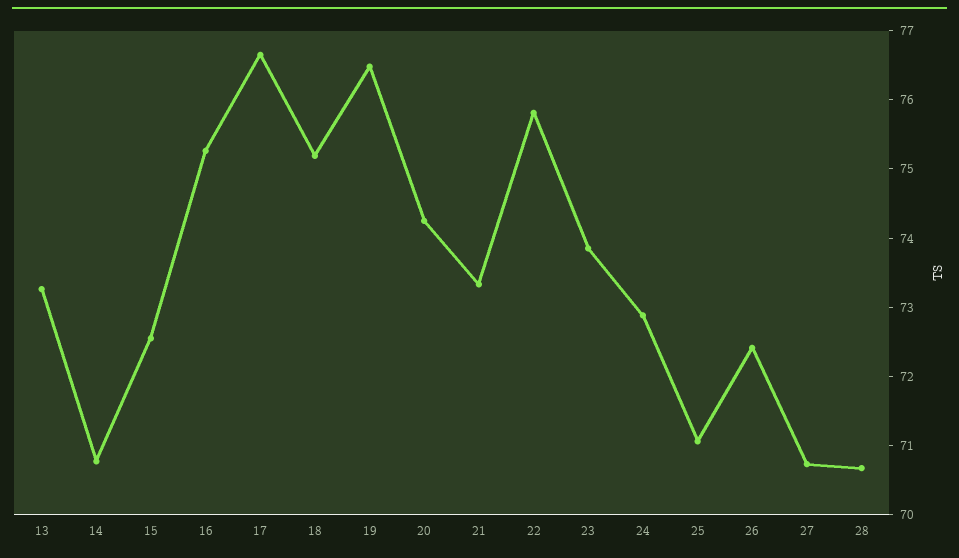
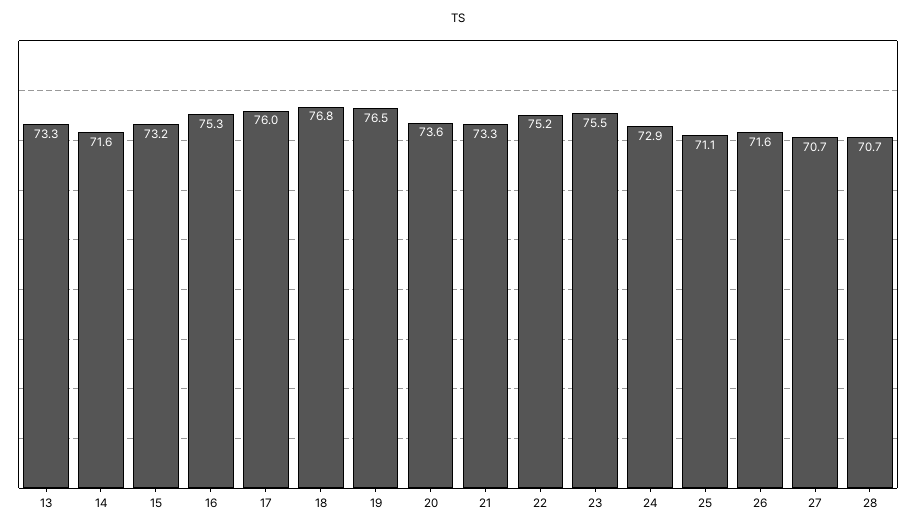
14: 70.8 -> 71.6
15: 72.6 -> 73.2
17: 76.6 -> 76
18: 75.2 -> 76.8
20: 74.2 -> 73.6
22: 75.8 -> 75.2
23: 73.8 -> 75.5
26: 72.4 -> 71.6

